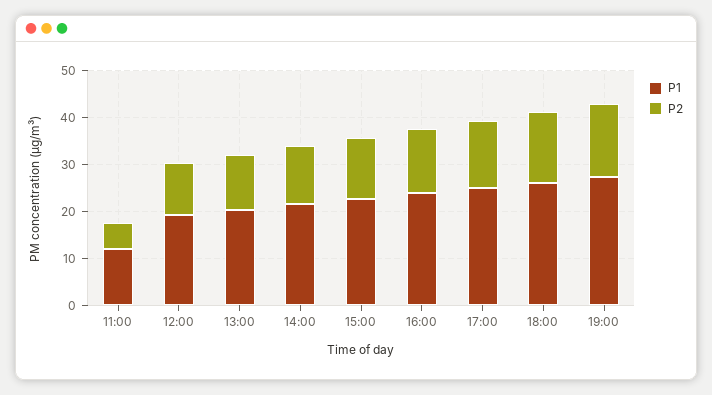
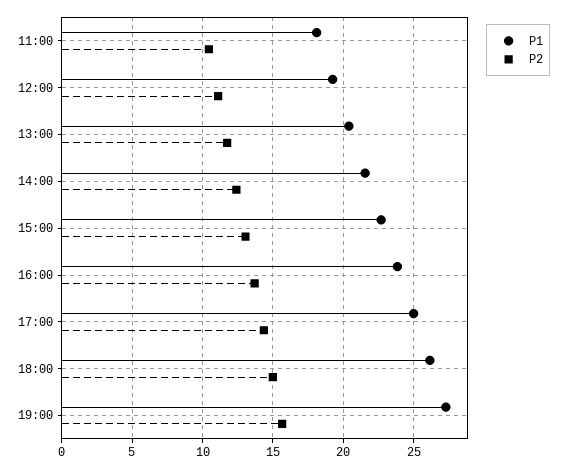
P1, 11:00: 12 -> 18
P2, 11:00: 6 -> 10.5

